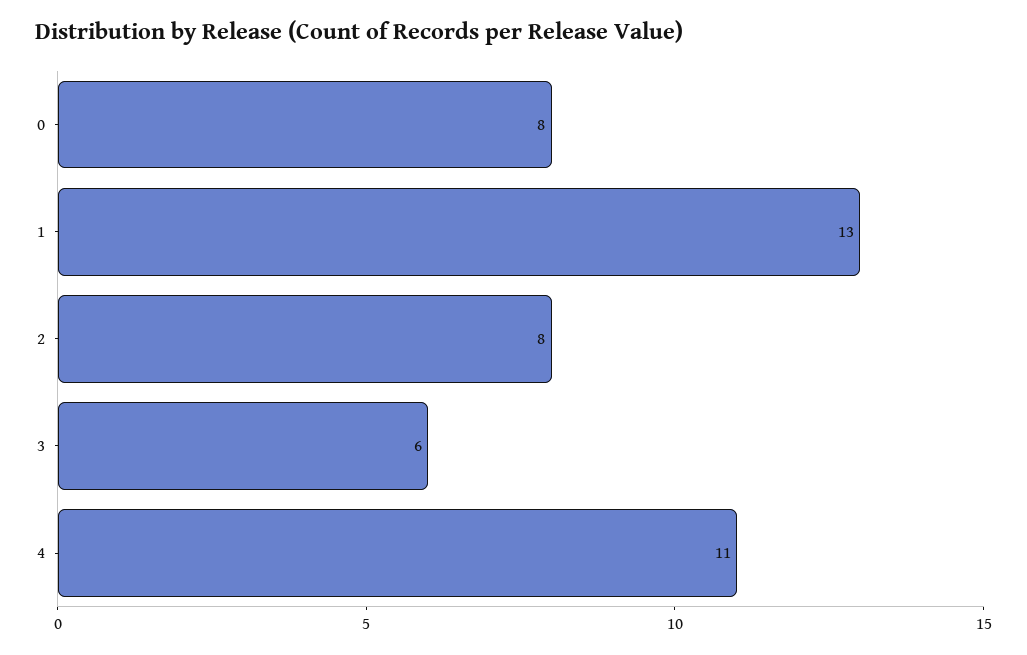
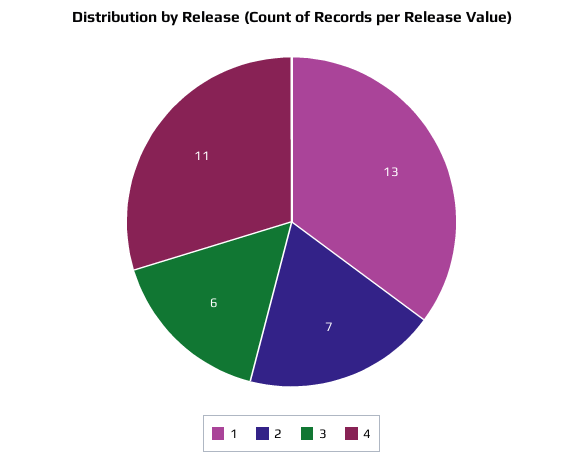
0: 8 -> none
2: 8 -> 7

